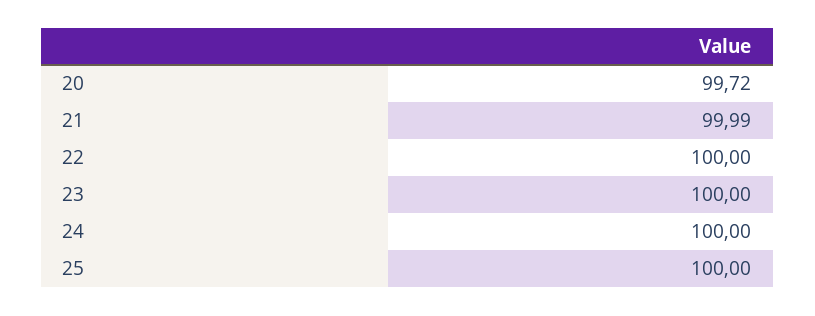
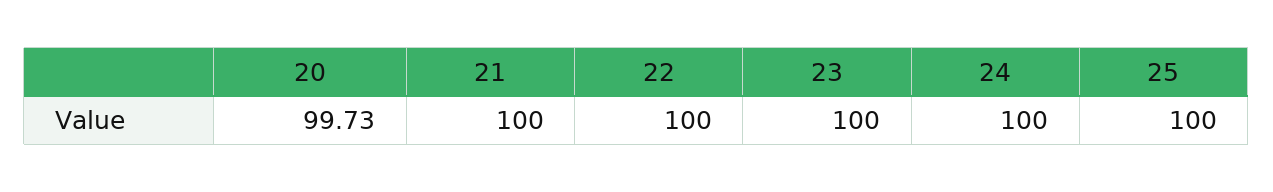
20: 99.72 -> 99.73
21: 99.99 -> 100

